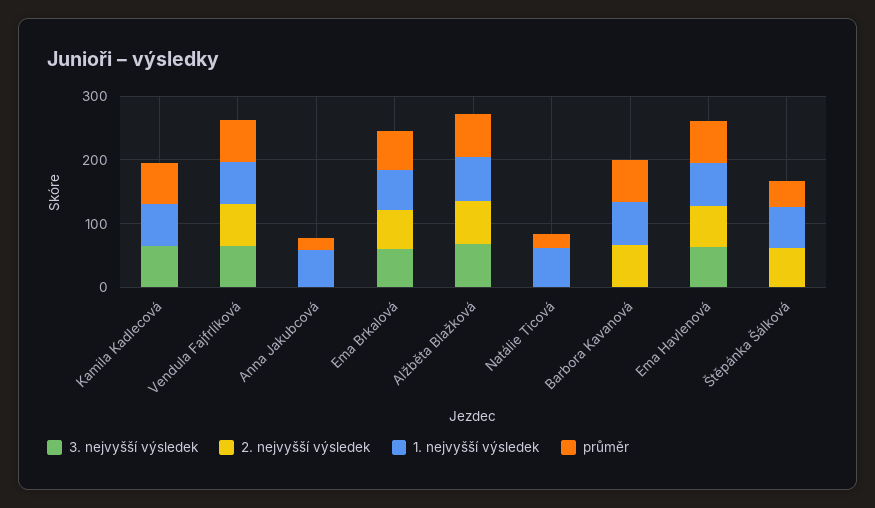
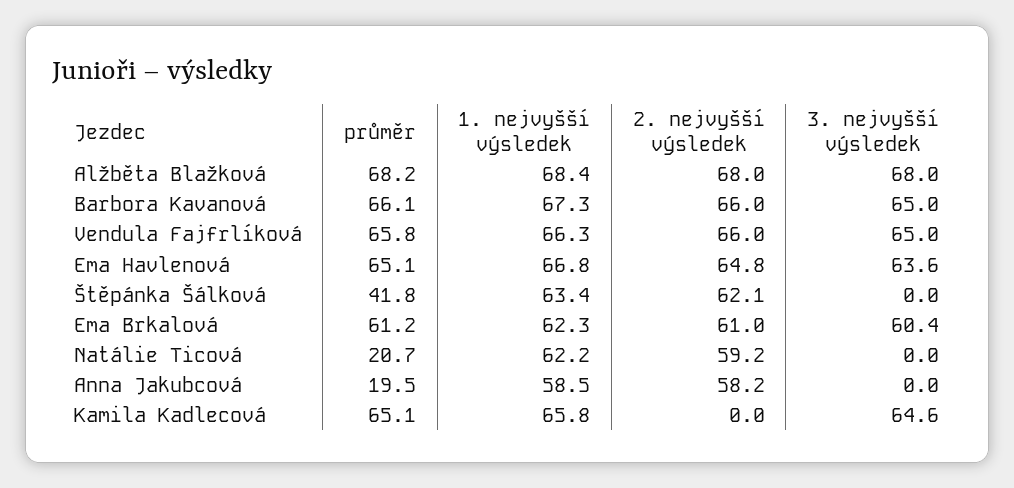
2. nejvyšší výsledek, Anna Jakubcová: 0 -> 58.2
2. nejvyšší výsledek, Natálie Ticová: 0 -> 59.2
3. nejvyšší výsledek, Barbora Kavanová: 0 -> 65

